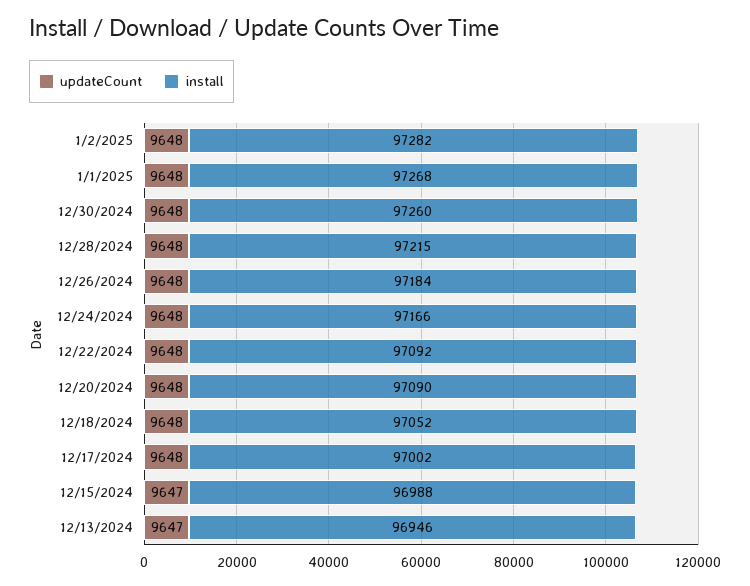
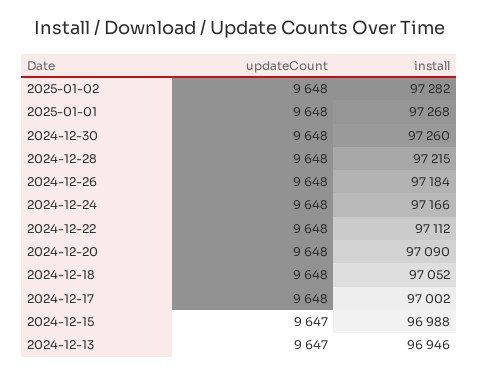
install, 12/22/2024: 97092 -> 97112

